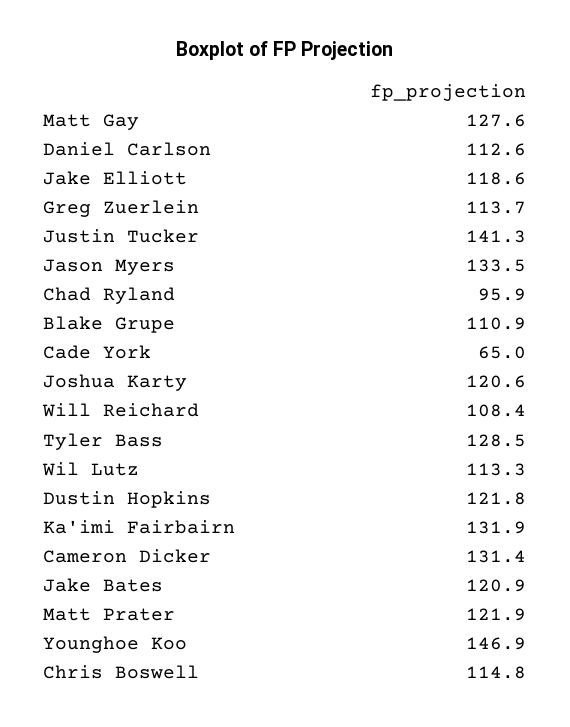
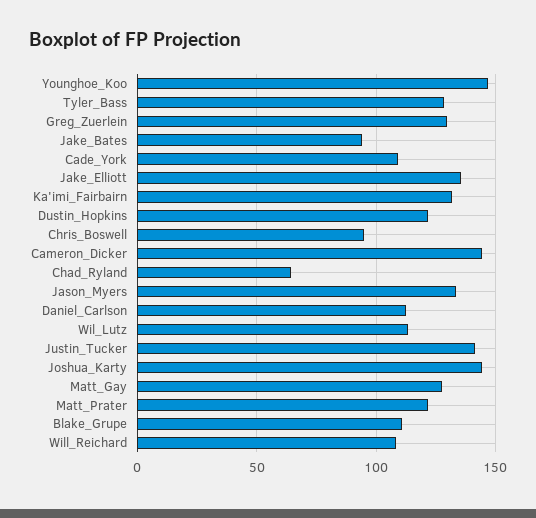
Jake Elliott: 118.6 -> 135
Greg Zuerlein: 113.7 -> 130
Chad Ryland: 95.9 -> 65
Cade York: 65 -> 110
Joshua Karty: 120.6 -> 145
Cameron Dicker: 131.4 -> 145
Jake Bates: 120.9 -> 95
Chris Boswell: 114.8 -> 95

